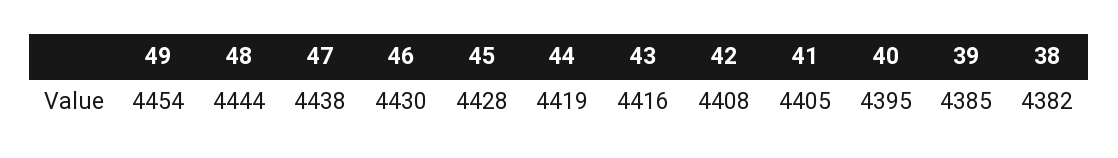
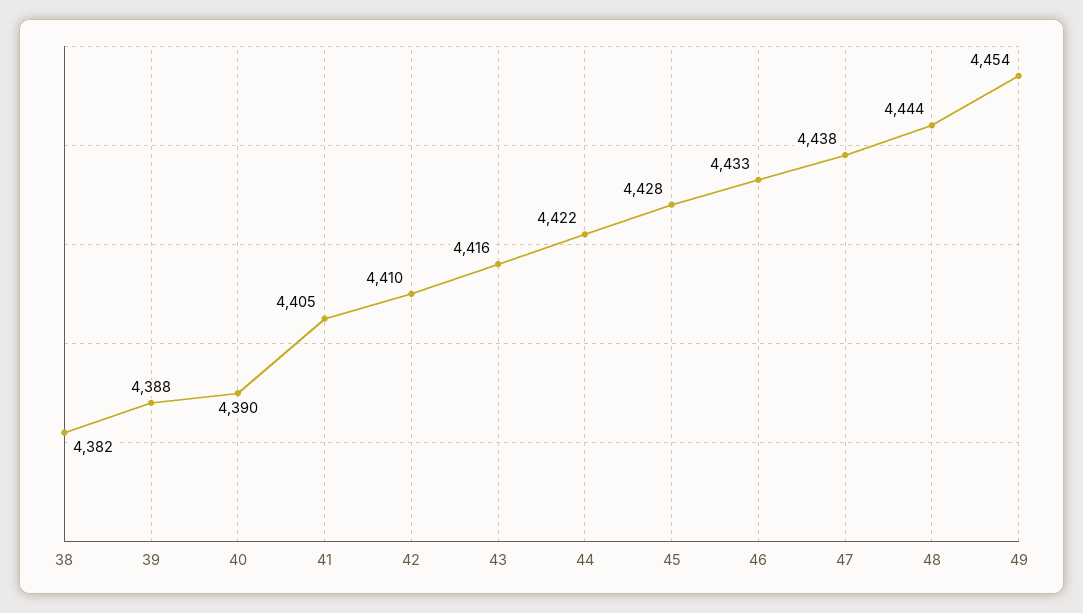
46: 4430 -> 4433
44: 4419 -> 4422
42: 4408 -> 4410
40: 4395 -> 4390
39: 4385 -> 4388

